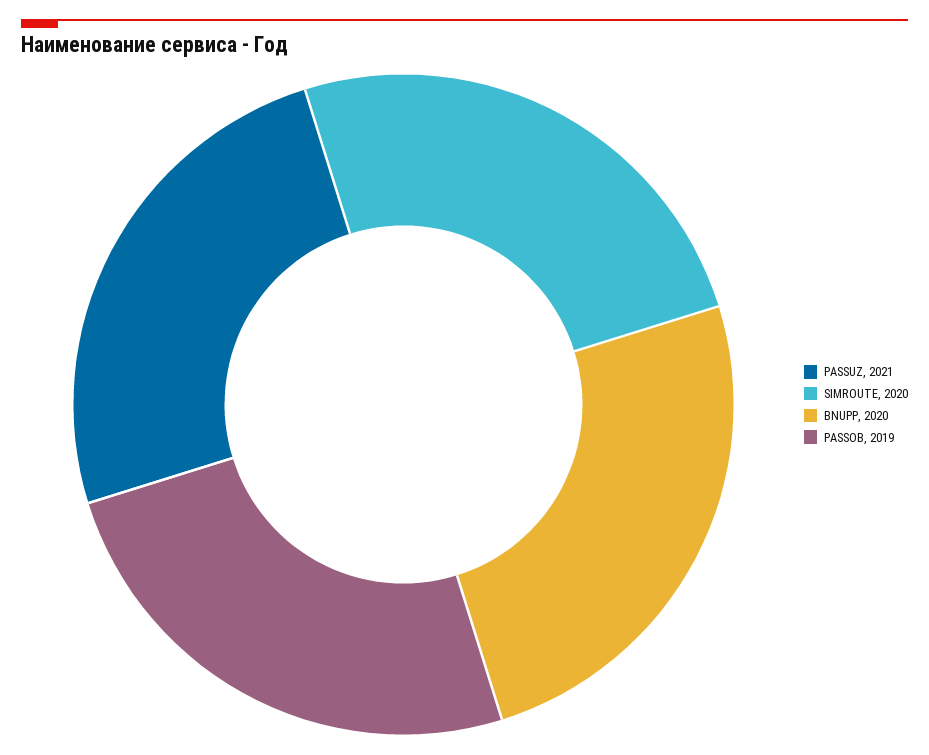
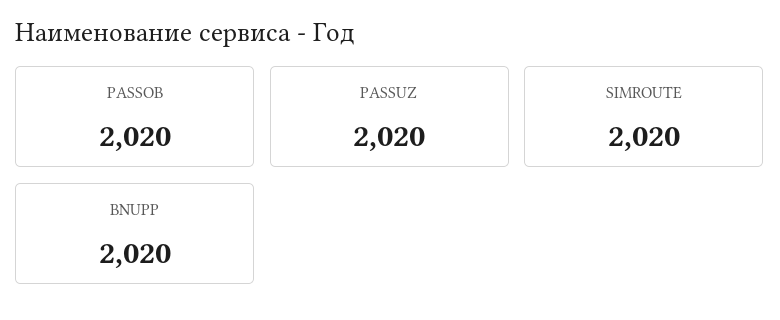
PASSUZ: 2021 -> 2020
PASSOB: 2019 -> 2020

